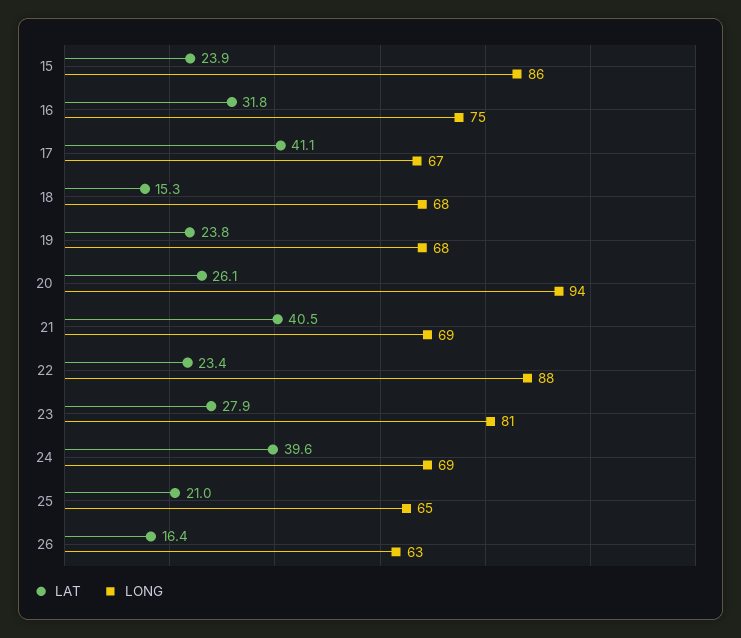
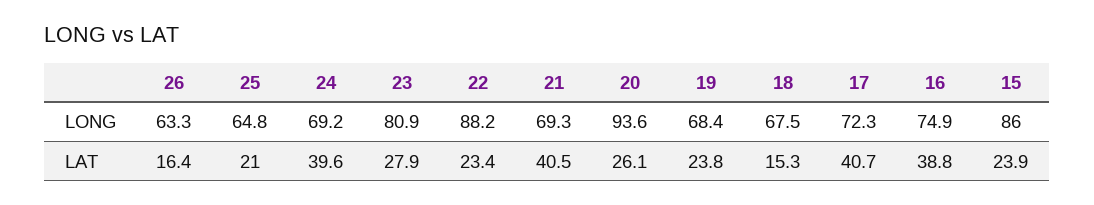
LAT, 16: 31.8 -> 38.8
LAT, 17: 41.1 -> 40.7
LONG, 17: 67 -> 72.3

